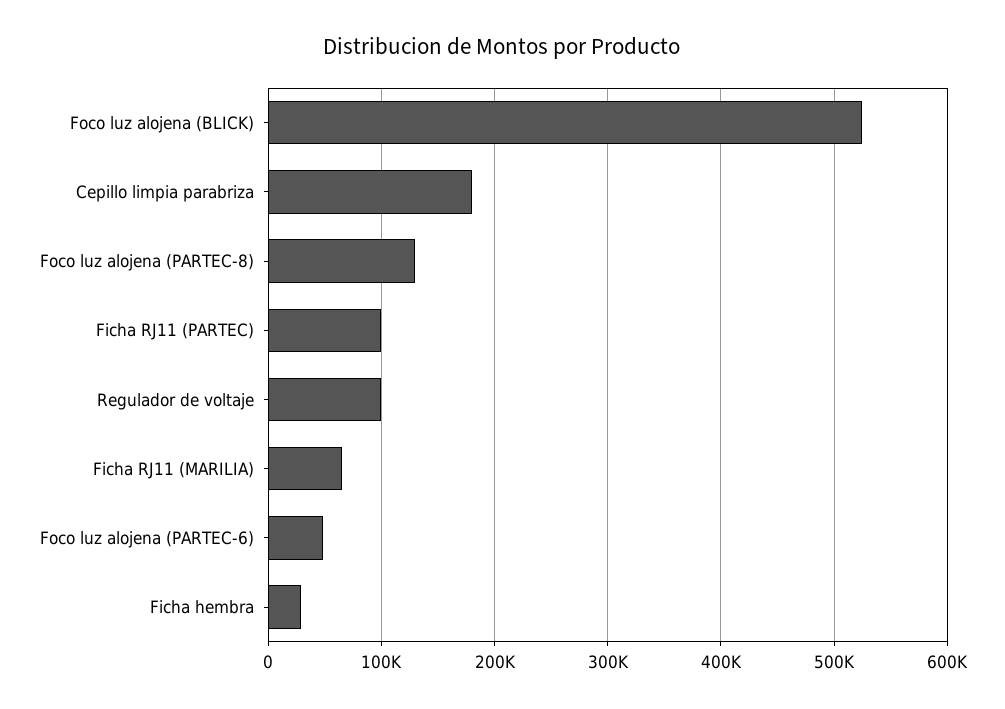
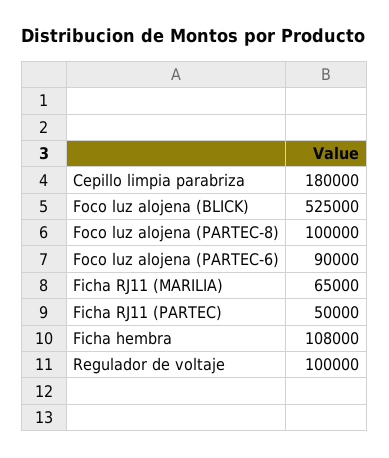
Foco luz alojena (PARTEC-8): 130000 -> 100000
Ficha RJ11 (PARTEC): 100000 -> 50000
Foco luz alojena (PARTEC-6): 50000 -> 90000
Ficha hembra: 30000 -> 108000

